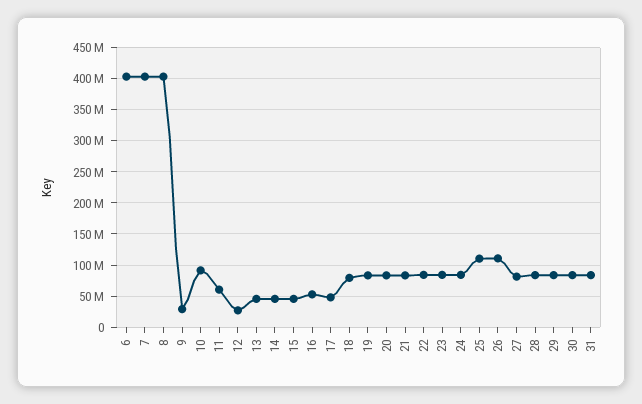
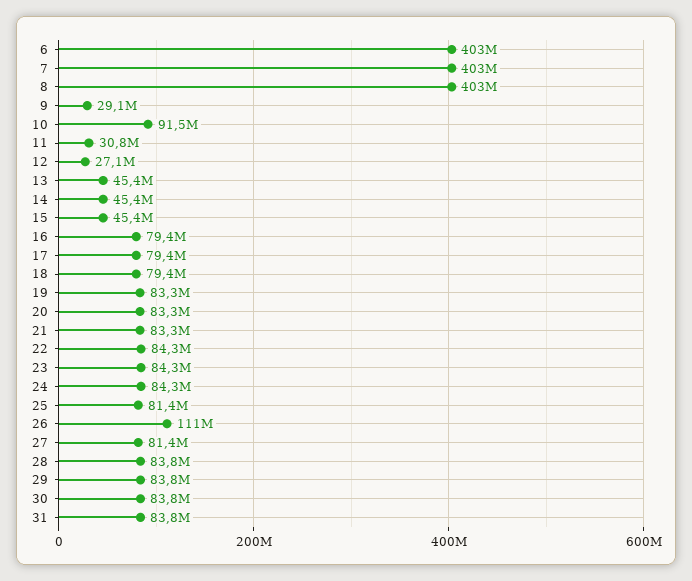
11: 60000000 -> 30800000
16: 50000000 -> 79400000
17: 50000000 -> 79400000
25: 110000000 -> 81400000

